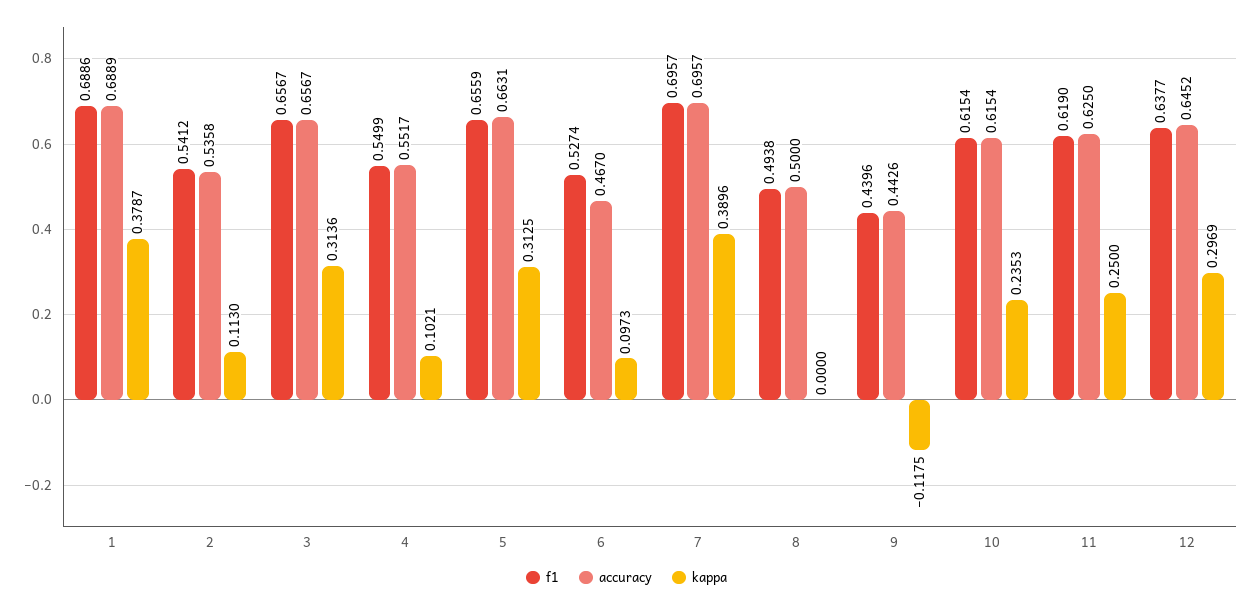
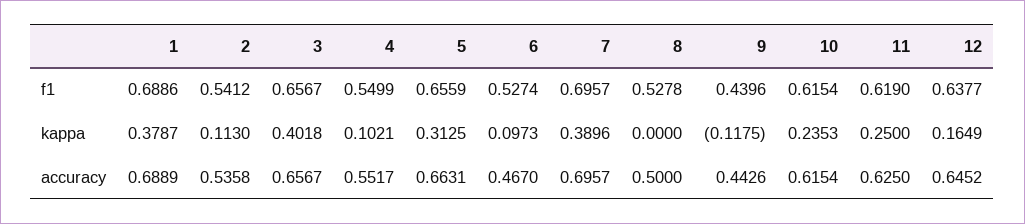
kappa, 3: 0.3136 -> 0.4018
f1, 8: 0.4938 -> 0.5278
kappa, 12: 0.2969 -> 0.1649

